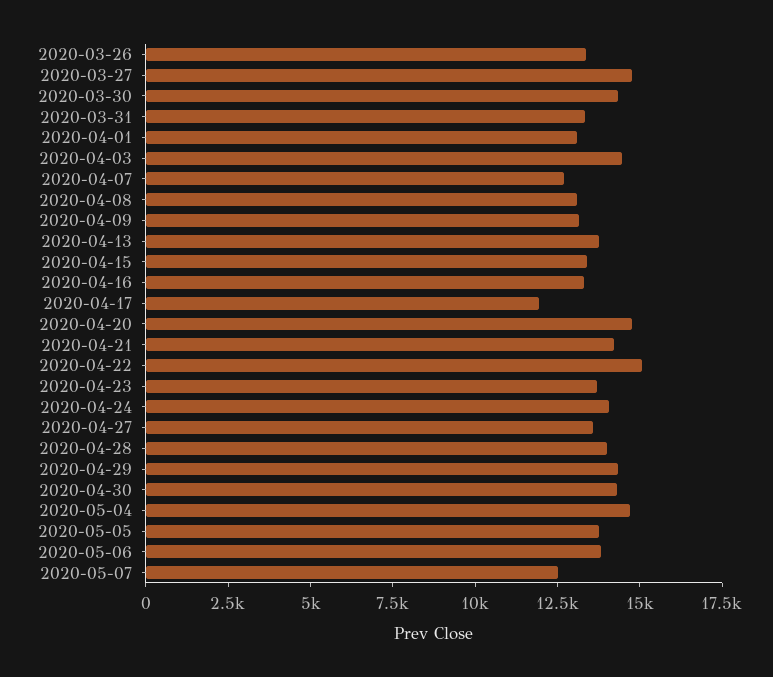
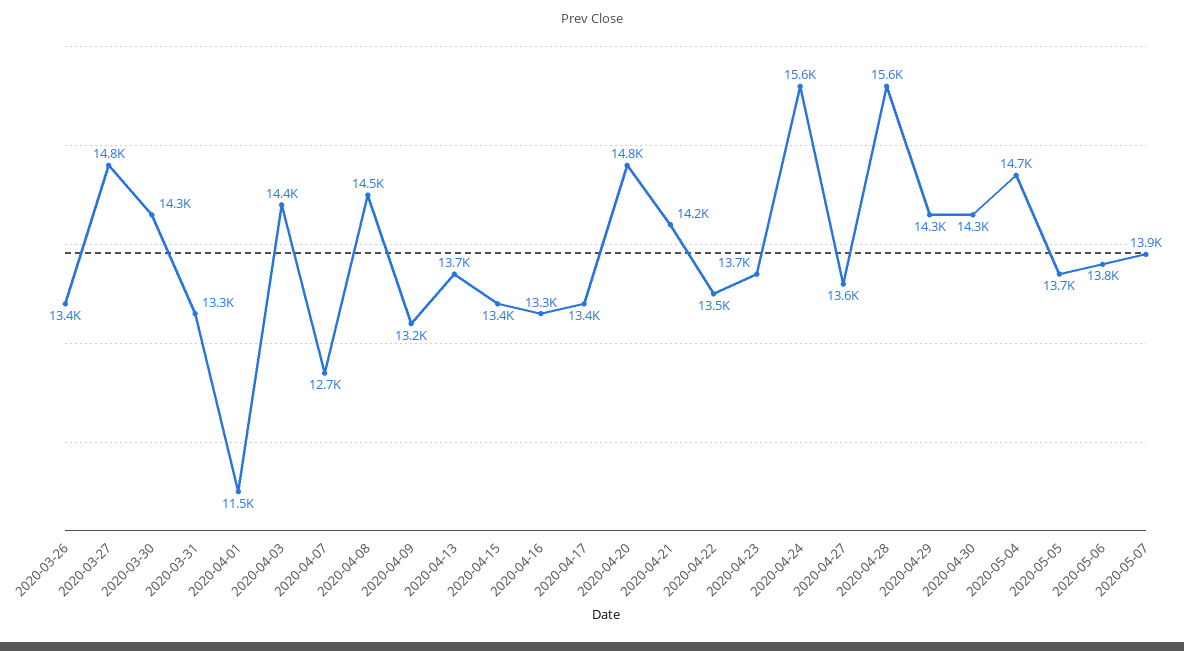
2020-04-01: 13000 -> 11500
2020-04-08: 13000 -> 14500
2020-04-17: 12000 -> 13400
2020-04-22: 15000 -> 13500
2020-04-24: 14000 -> 15600
2020-04-28: 14000 -> 15600
2020-05-07: 12500 -> 13900

